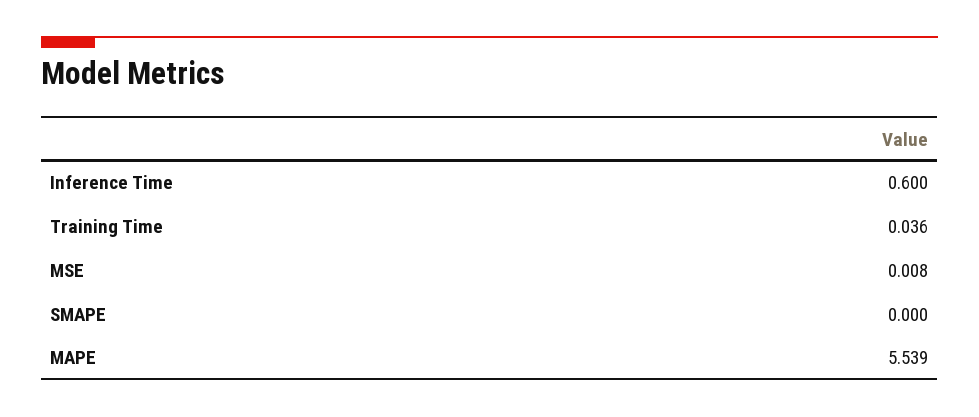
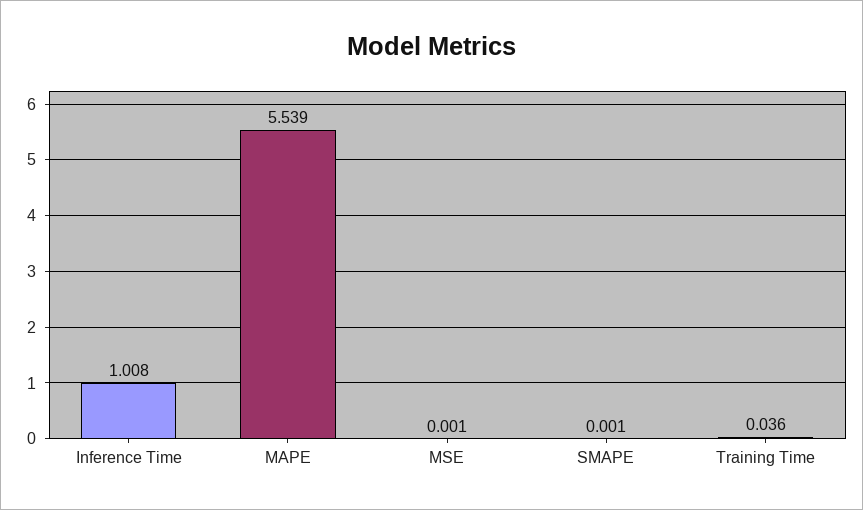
Inference Time: 0.6 -> 1.008
MSE: 0.008 -> 0.001
SMAPE: 0 -> 0.001

